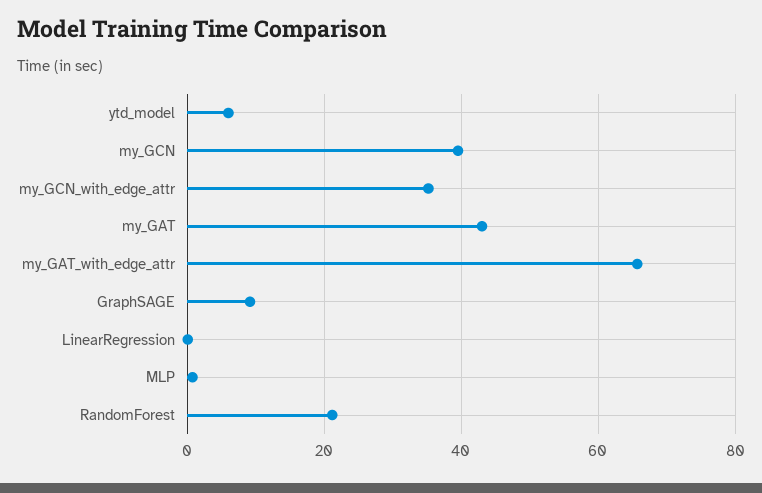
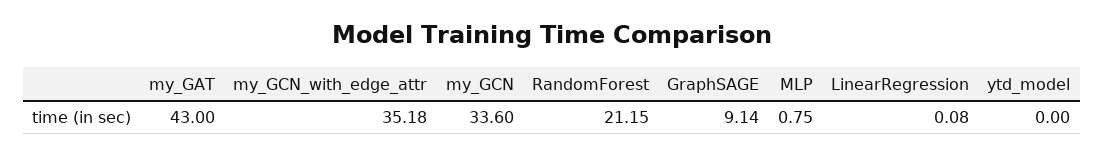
ytd_model: 6 -> 0
my_GCN: 40 -> 33.6
my_GAT_with_edge_attr: 66 -> none

